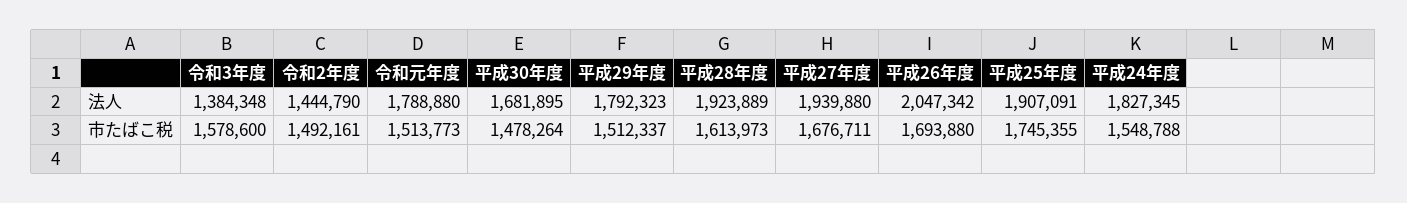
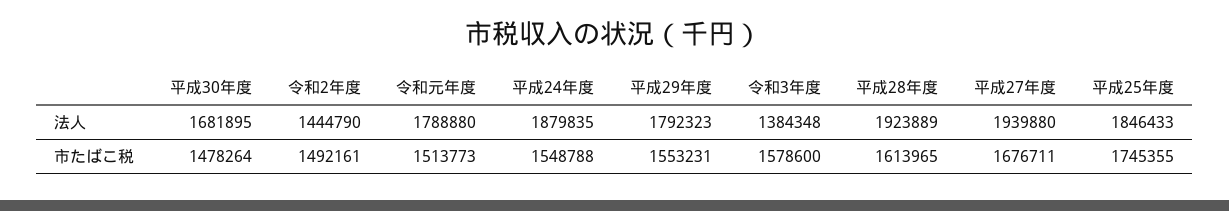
平成26年度, 法人: 2047342 -> none
平成25年度, 法人: 1907091 -> 1846433
平成24年度, 法人: 1827345 -> 1879835
平成29年度, 市たばこ税: 1512337 -> 1553231
平成28年度, 市たばこ税: 1613973 -> 1613965
平成26年度, 市たばこ税: 1693880 -> none

